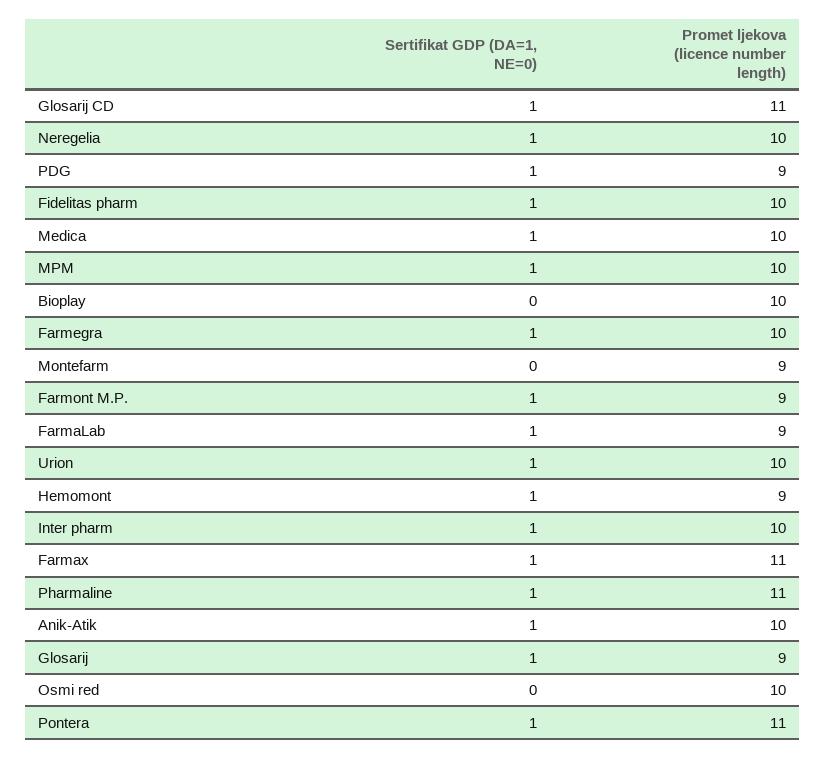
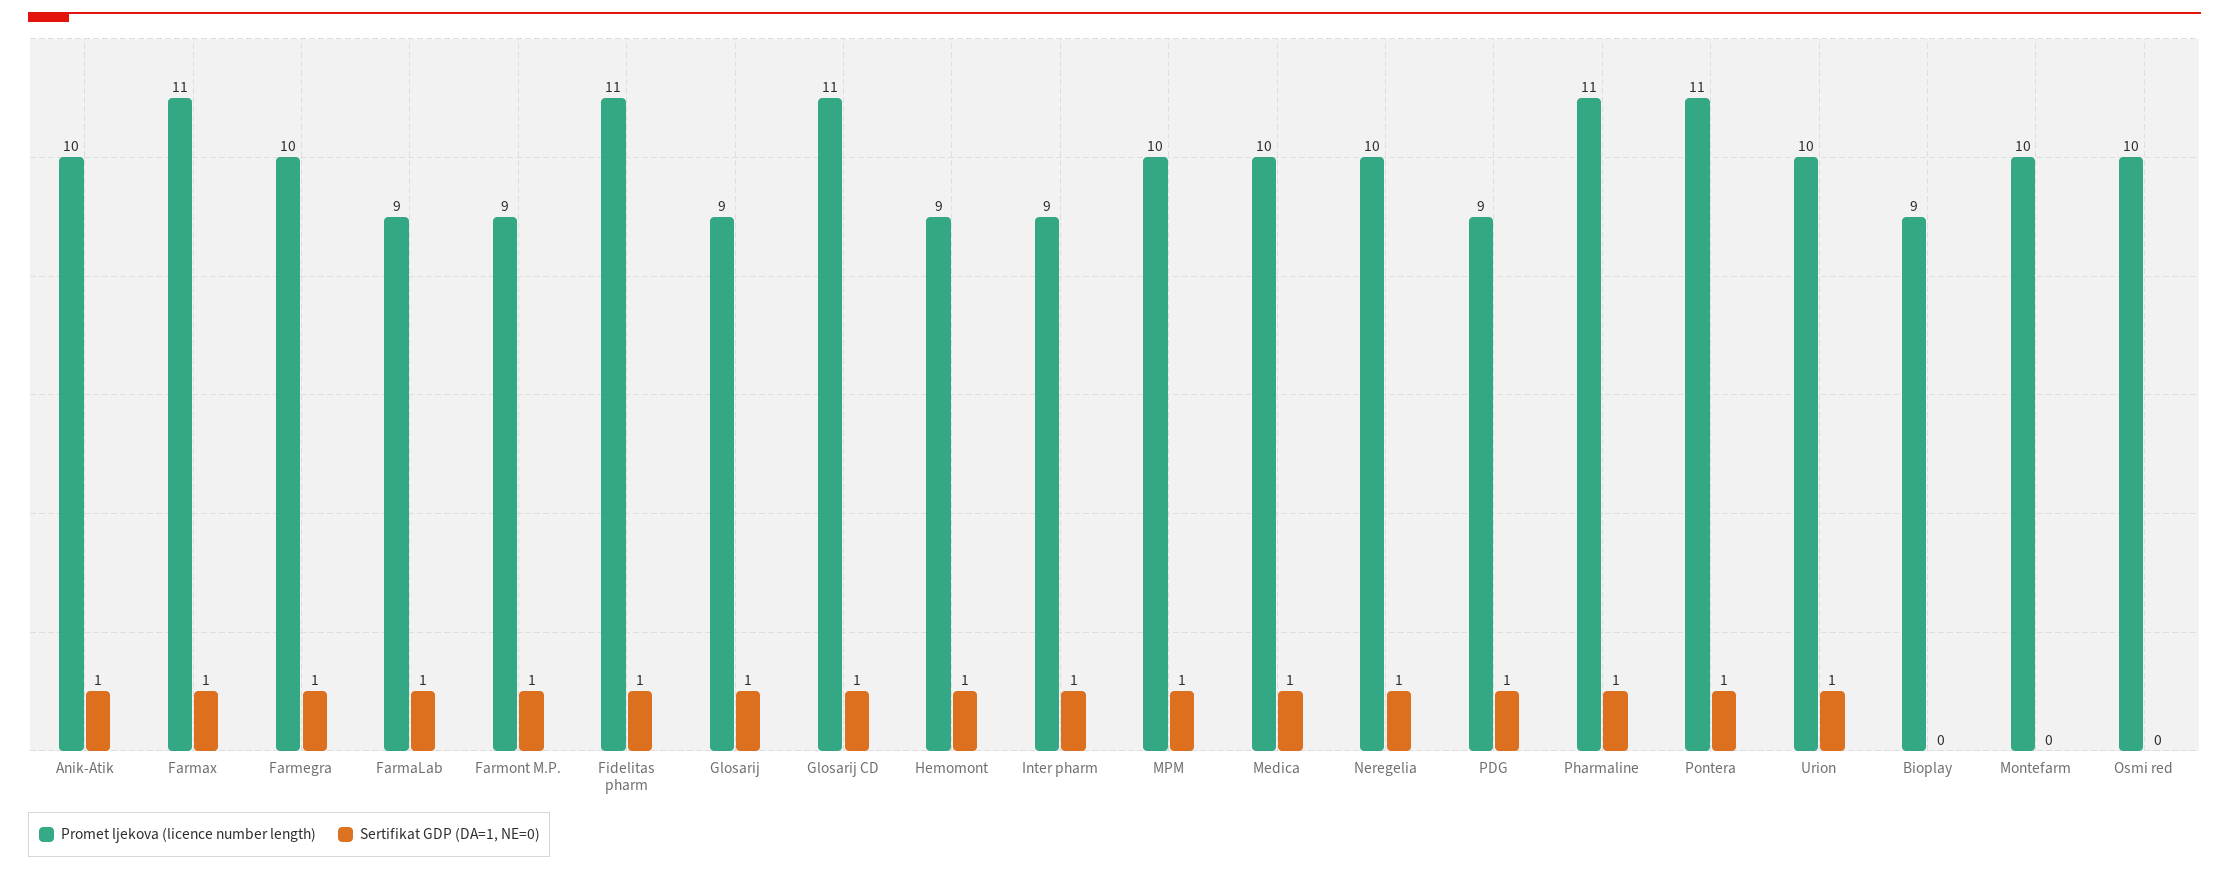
Promet ljekova (licence number length), Fidelitas pharm: 10 -> 11
Promet ljekova (licence number length), Bioplay: 10 -> 9
Promet ljekova (licence number length), Montefarm: 9 -> 10
Promet ljekova (licence number length), Inter pharm: 10 -> 9

